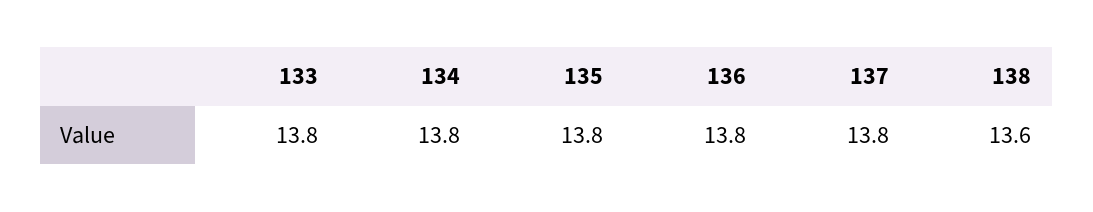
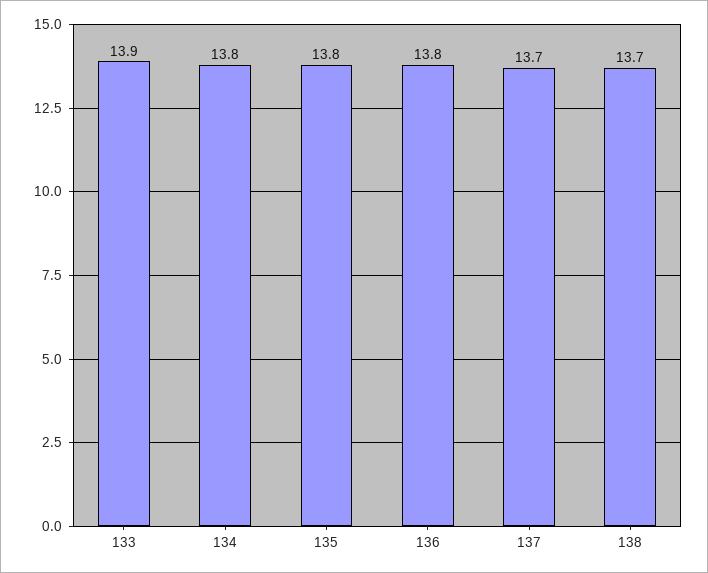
133: 13.8 -> 13.9
137: 13.8 -> 13.7
138: 13.6 -> 13.7

